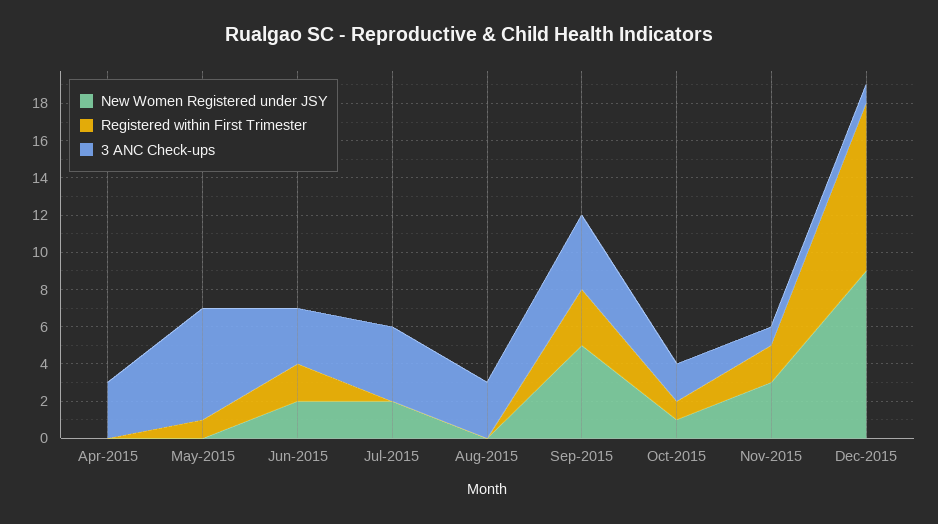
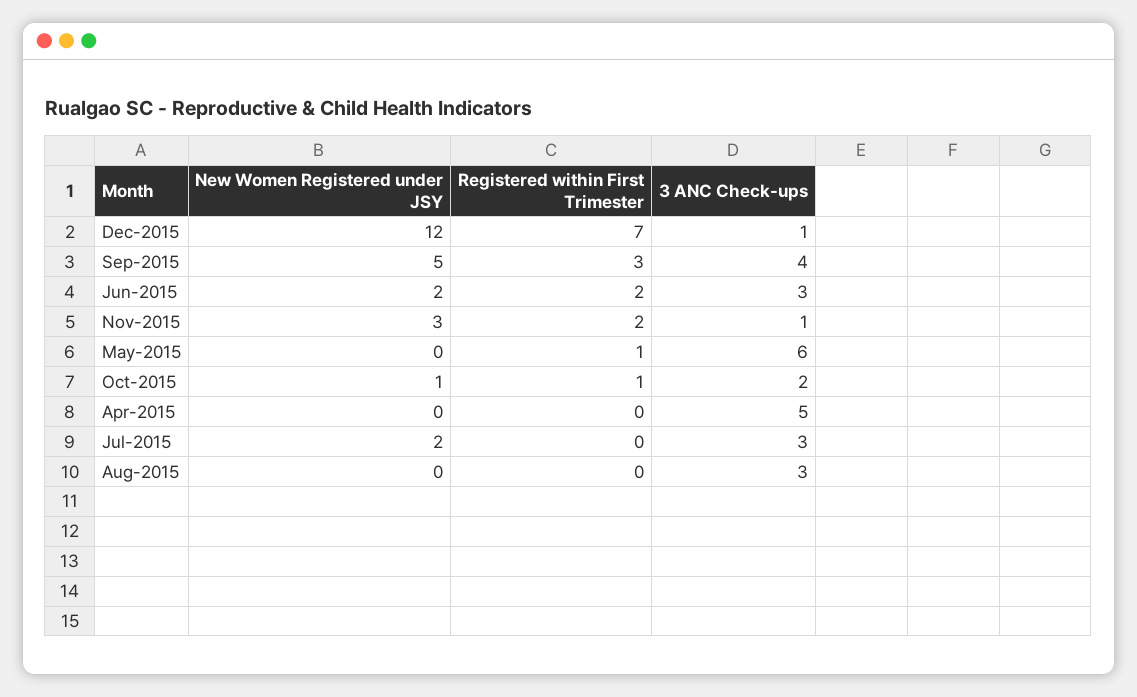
3 ANC Check-ups, Apr-2015: 3 -> 5
3 ANC Check-ups, Jul-2015: 4 -> 3
New Women Registered under JSY, Dec-2015: 9 -> 12
Registered within First Trimester, Dec-2015: 9 -> 7

